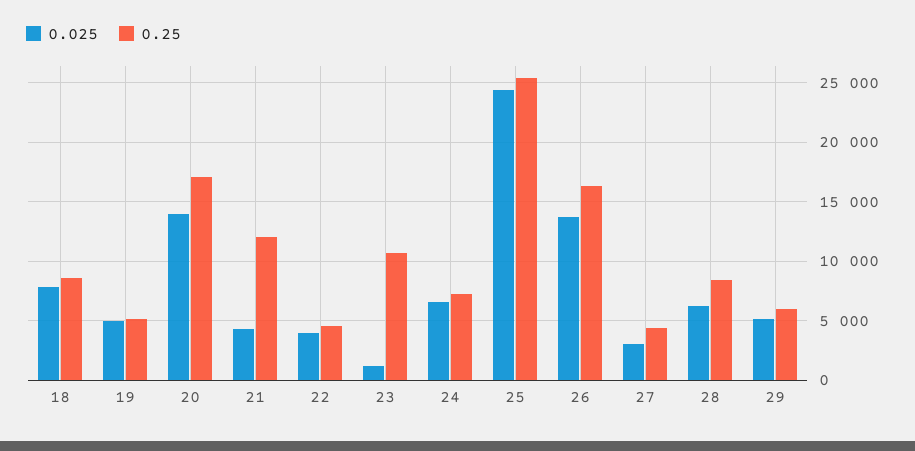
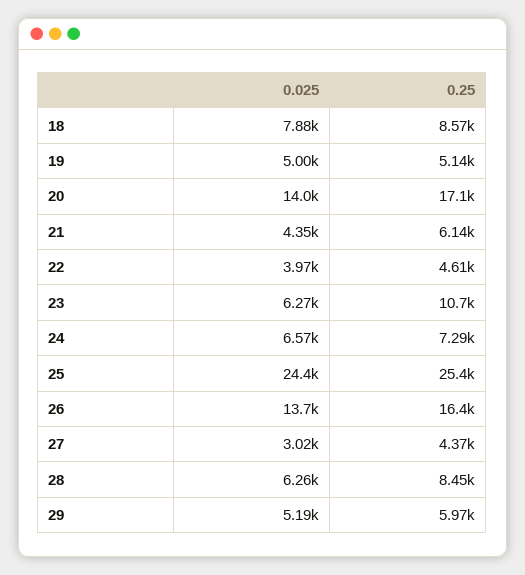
0.25, 21: 12000 -> 6140
0.025, 23: 1000 -> 6270

